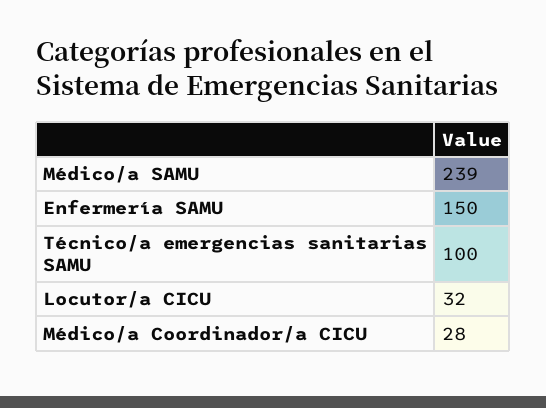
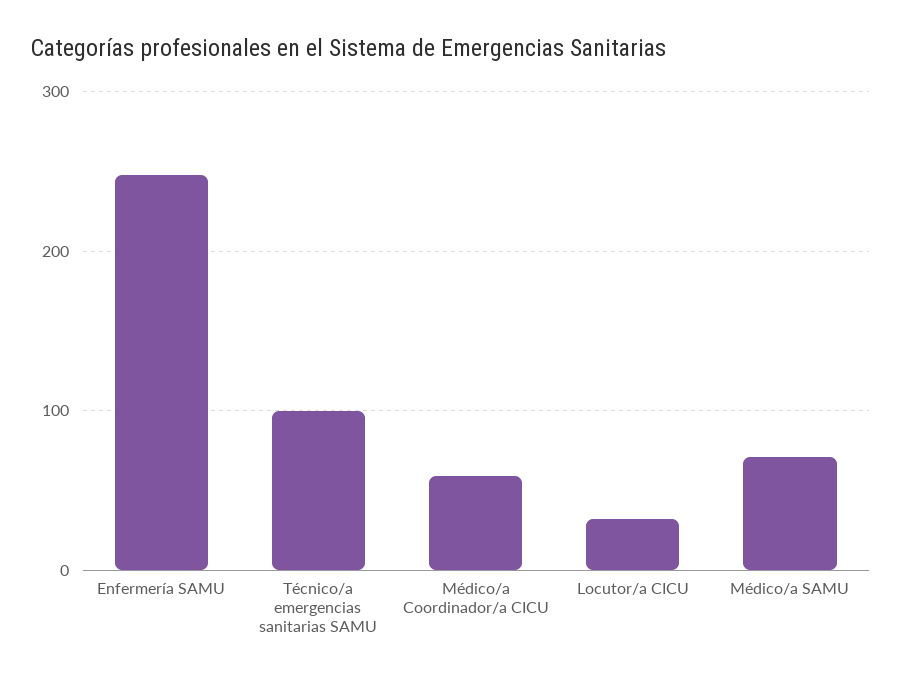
Médico/a SAMU: 239 -> 70
Enfermería SAMU: 150 -> 250
Médico/a Coordinador/a CICU: 28 -> 60

